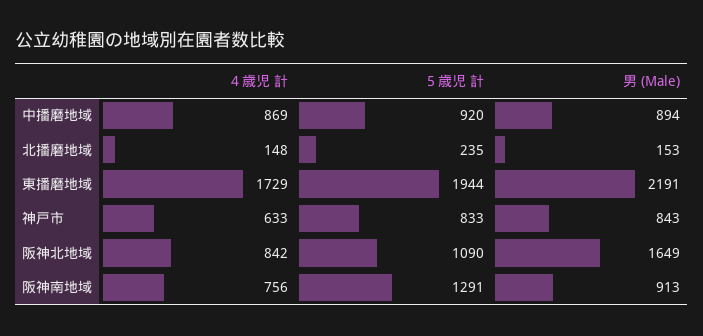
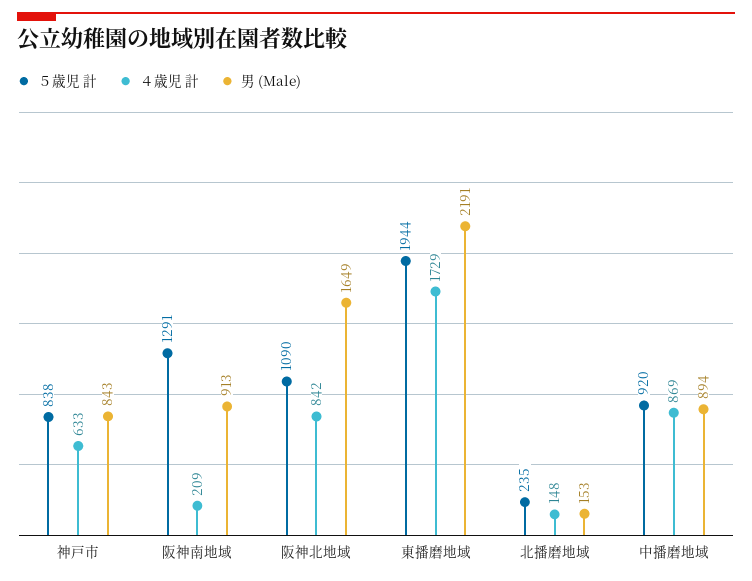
５歳児 計, 神戸市: 833 -> 838
４歳児 計, 阪神南地域: 756 -> 209

